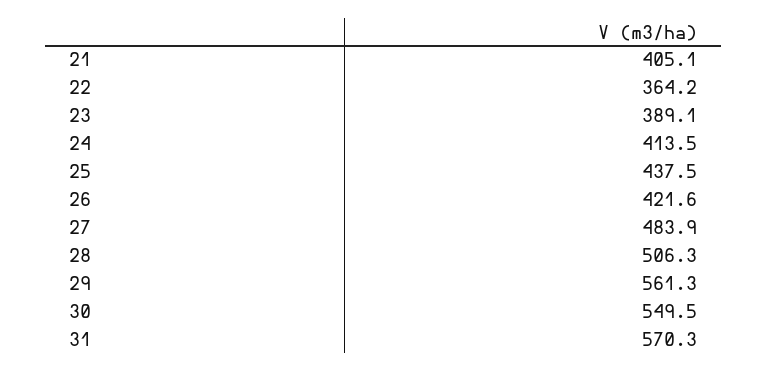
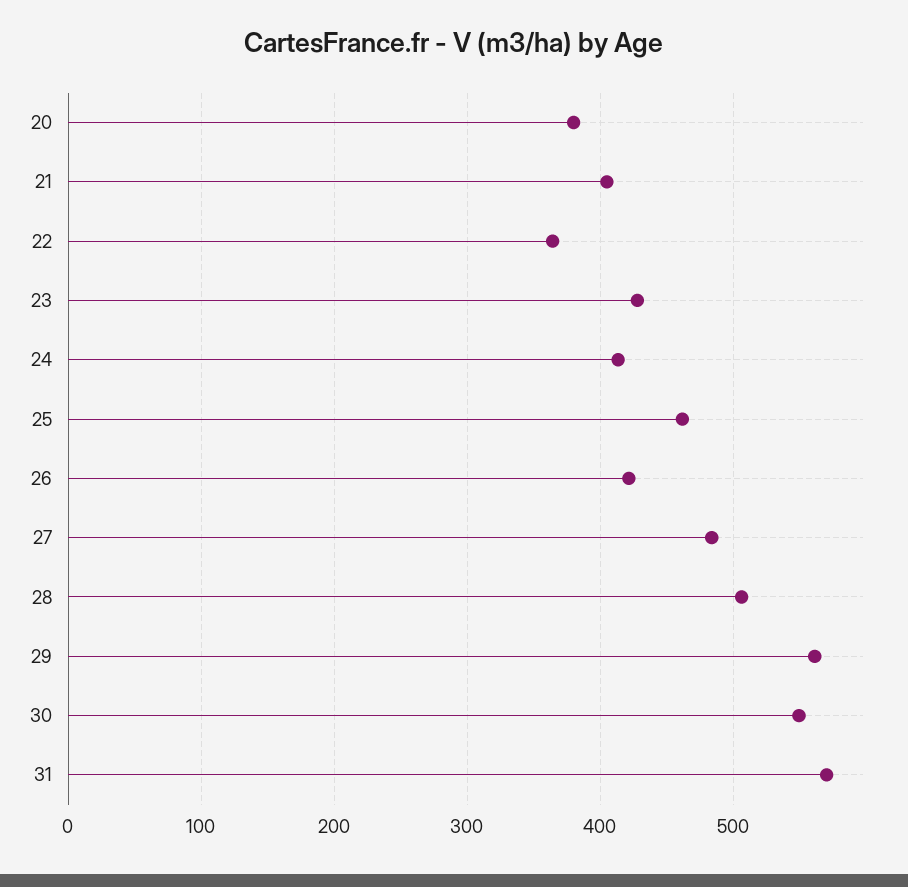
23: 389.1 -> 430
25: 437.5 -> 460
20: none -> 380

